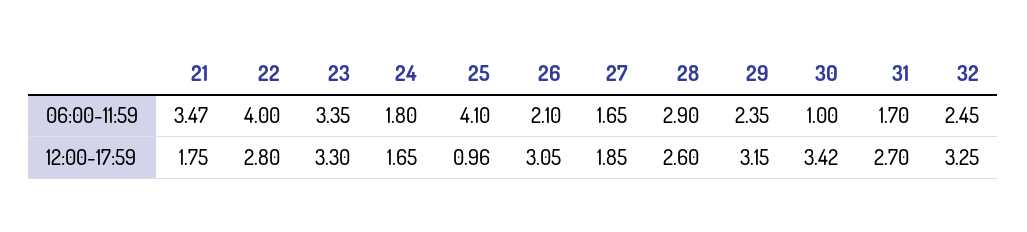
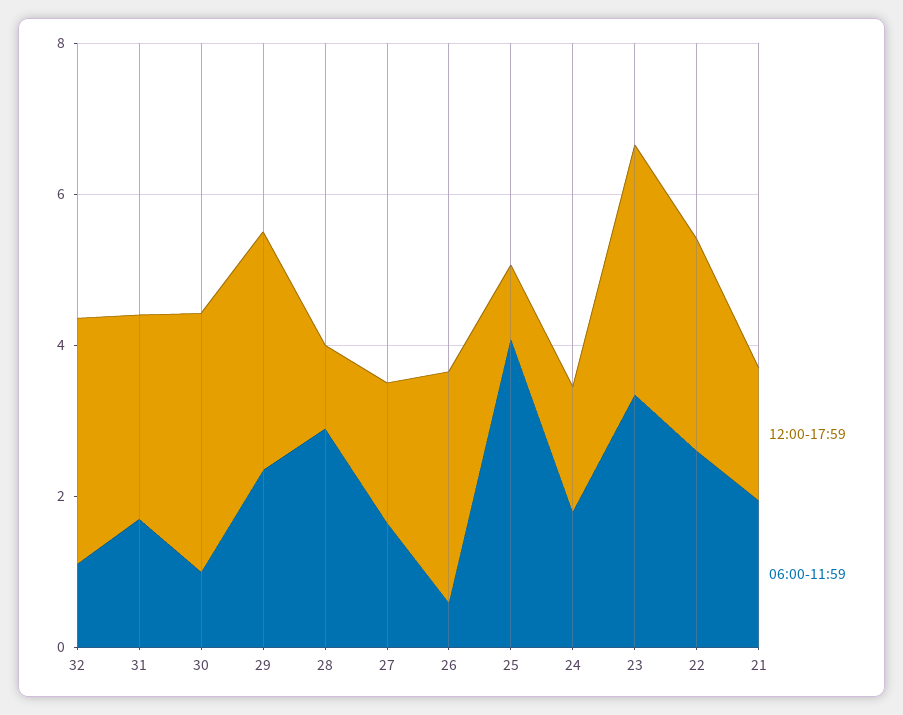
06:00-11:59, 21: 3.47 -> 2
06:00-11:59, 22: 4 -> 2.5
06:00-11:59, 26: 2.1 -> 0.5
06:00-11:59, 32: 2.45 -> 1
12:00-17:59, 28: 2.6 -> 1

